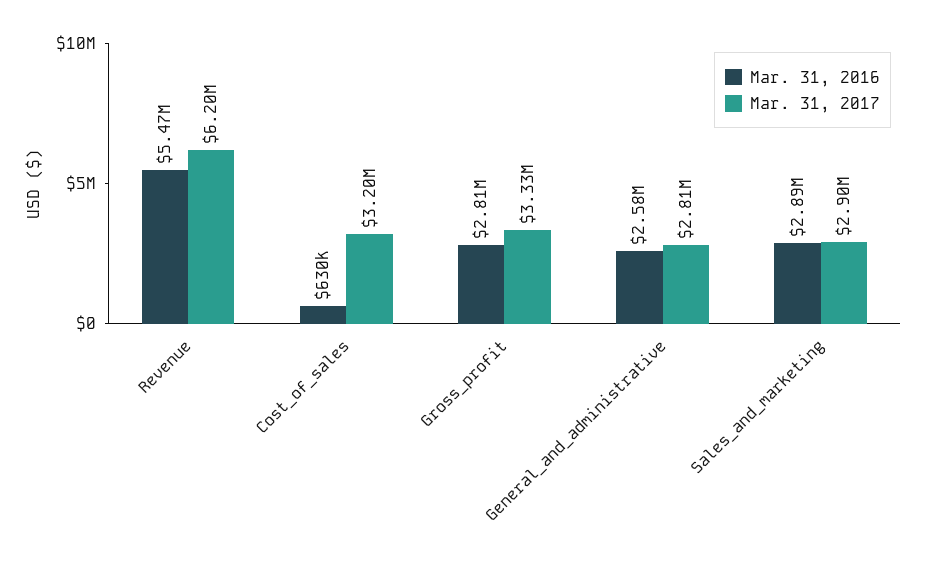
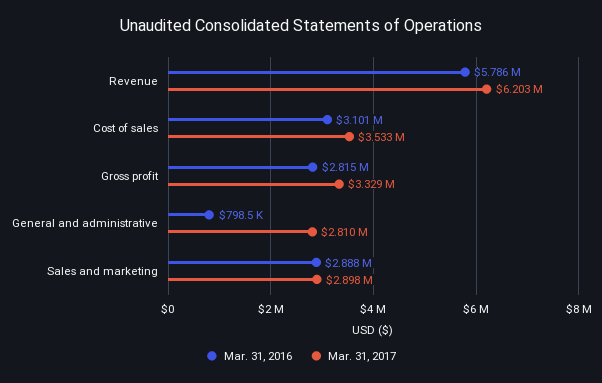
Mar. 31, 2016, Revenue: 5470000 -> 5786000
Mar. 31, 2016, Cost_of_sales: 630000 -> 3101000
Mar. 31, 2017, Cost_of_sales: 3200000 -> 3533000
Mar. 31, 2016, General_and_administrative: 2580000 -> 798500

